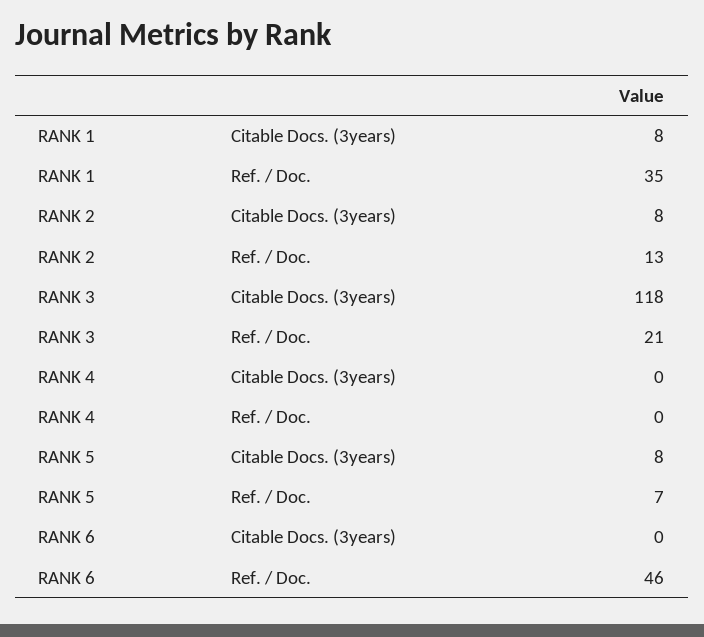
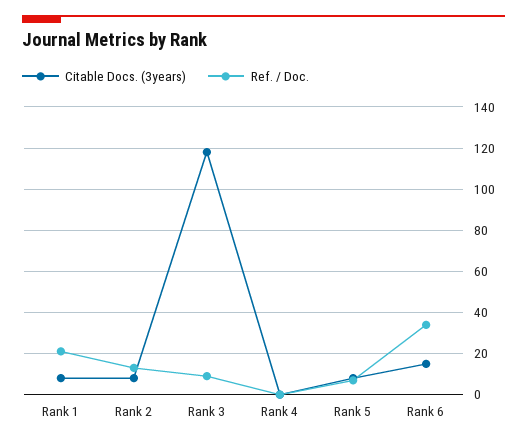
Ref. / Doc., RANK 1: 35 -> 20
Ref. / Doc., RANK 3: 21 -> 10
Citable Docs. (3years), RANK 6: 0 -> 15
Ref. / Doc., RANK 6: 46 -> 35

